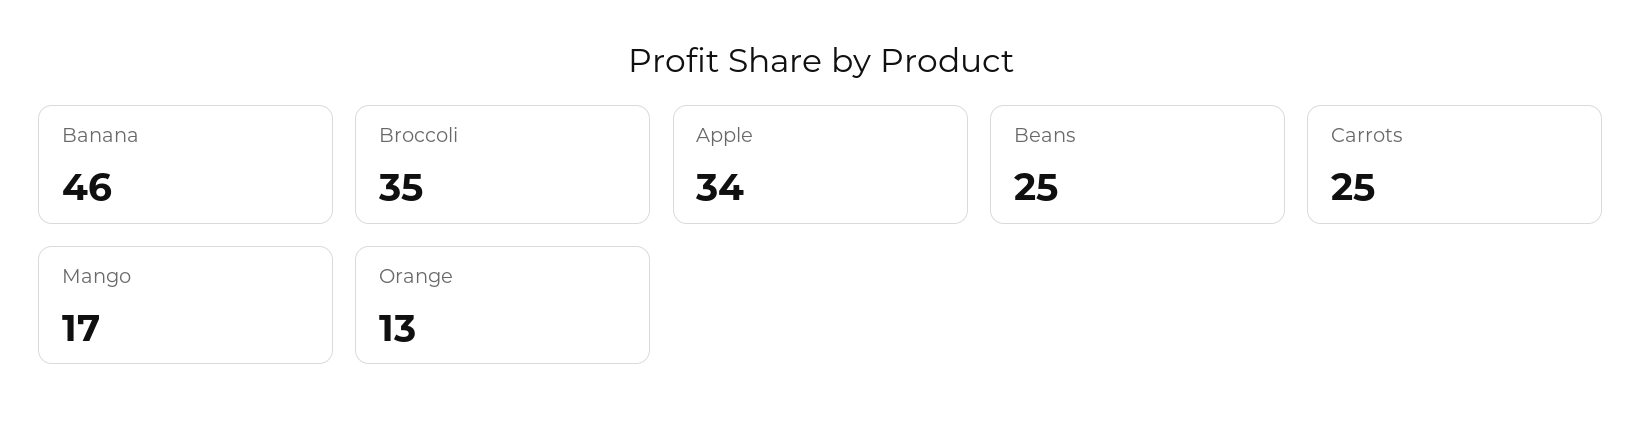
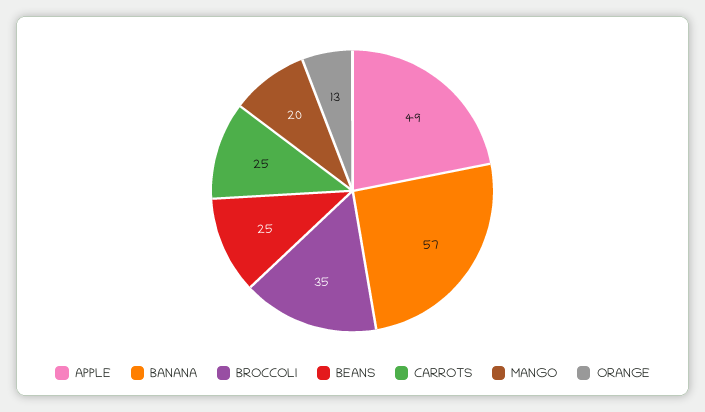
Banana: 46 -> 57
Apple: 34 -> 49
Mango: 17 -> 20

